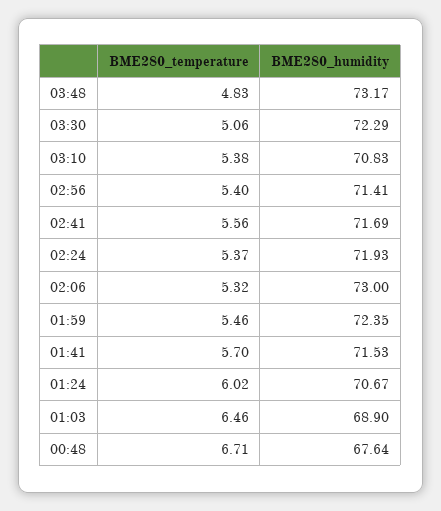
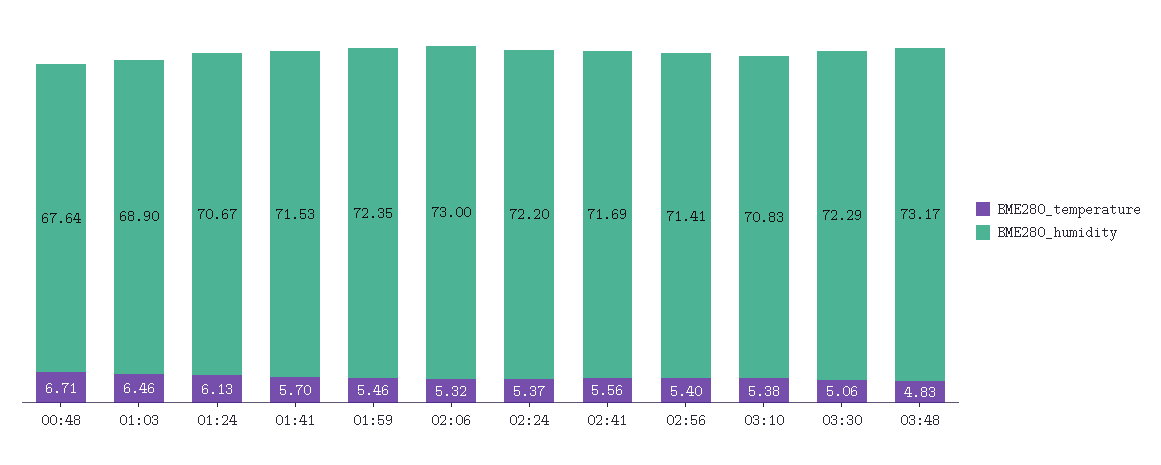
BME280_humidity, 02:24: 71.93 -> 72.2
BME280_temperature, 01:24: 6.02 -> 6.13

